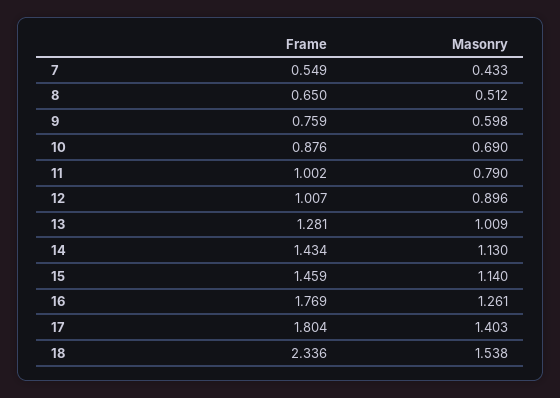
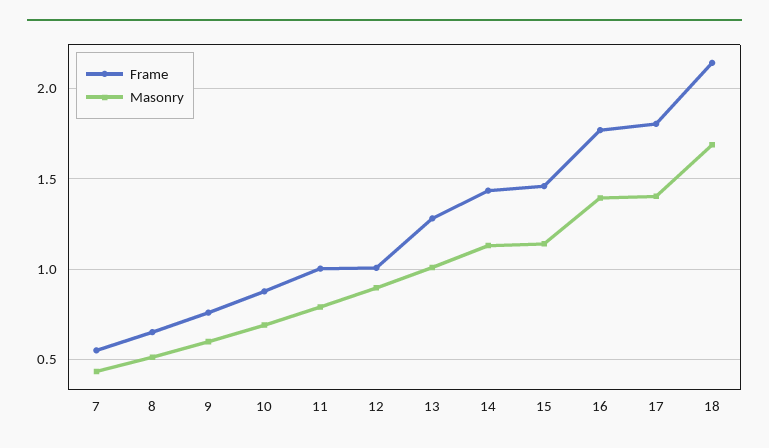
Masonry, 16: 1.261 -> 1.4
Frame, 18: 2.336 -> 2.15
Masonry, 18: 1.538 -> 1.7

